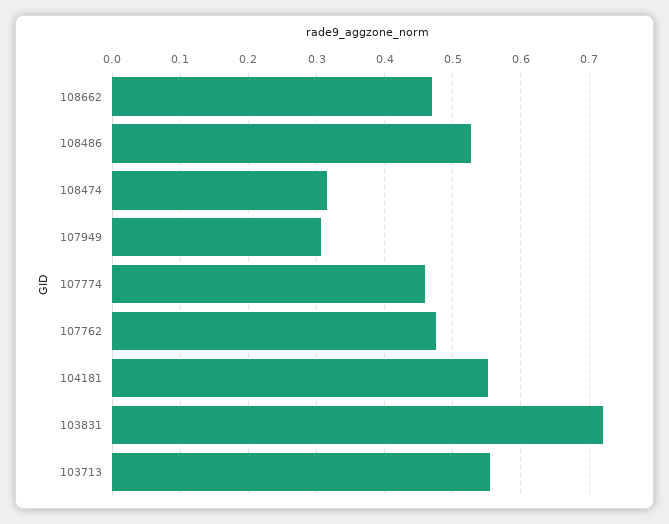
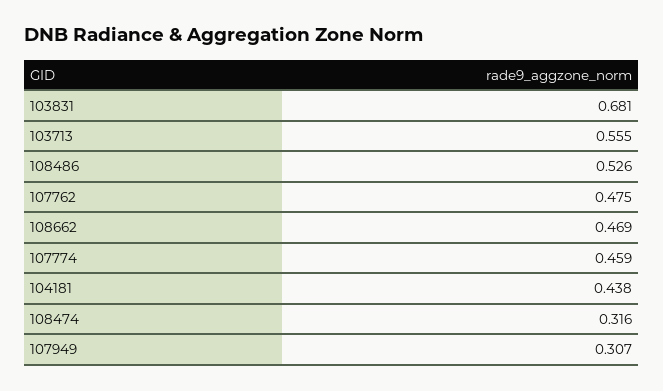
104181: 0.55 -> 0.438
103831: 0.72 -> 0.681

